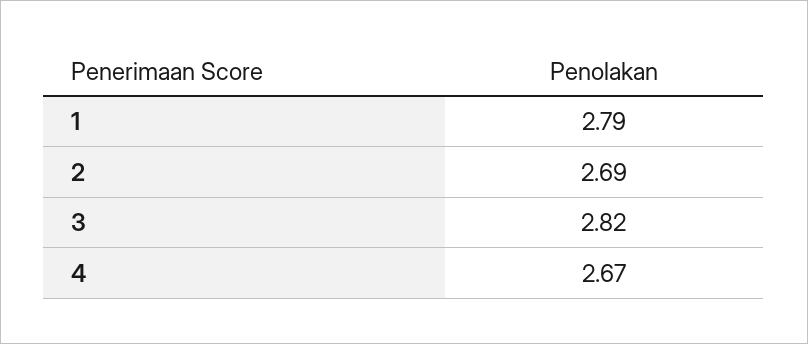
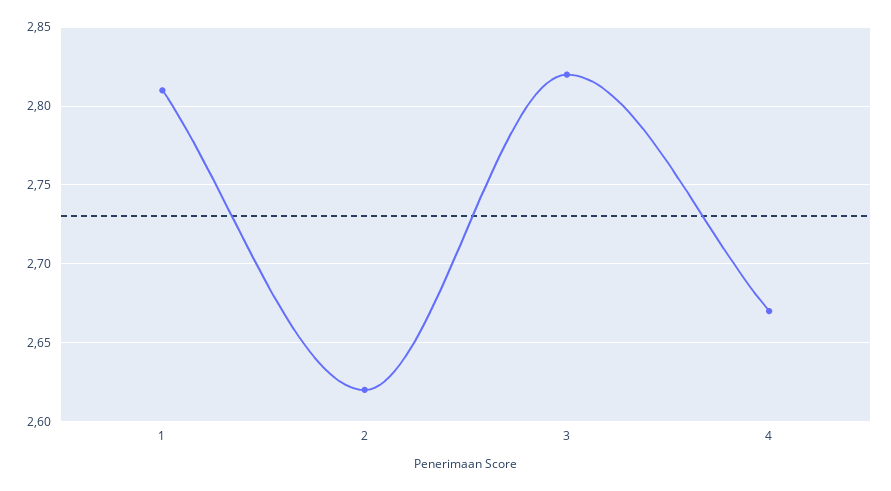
1: 2.79 -> 2.81
2: 2.69 -> 2.62

